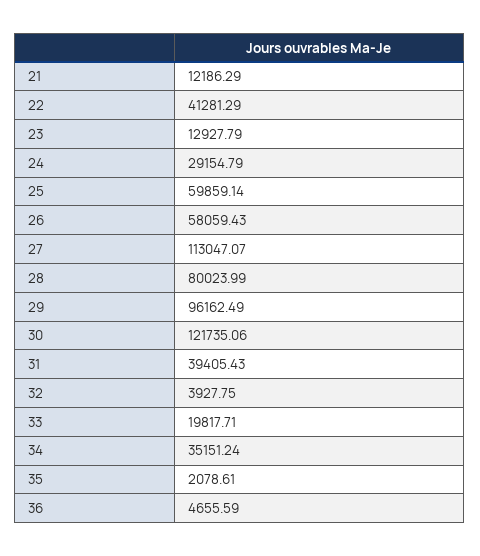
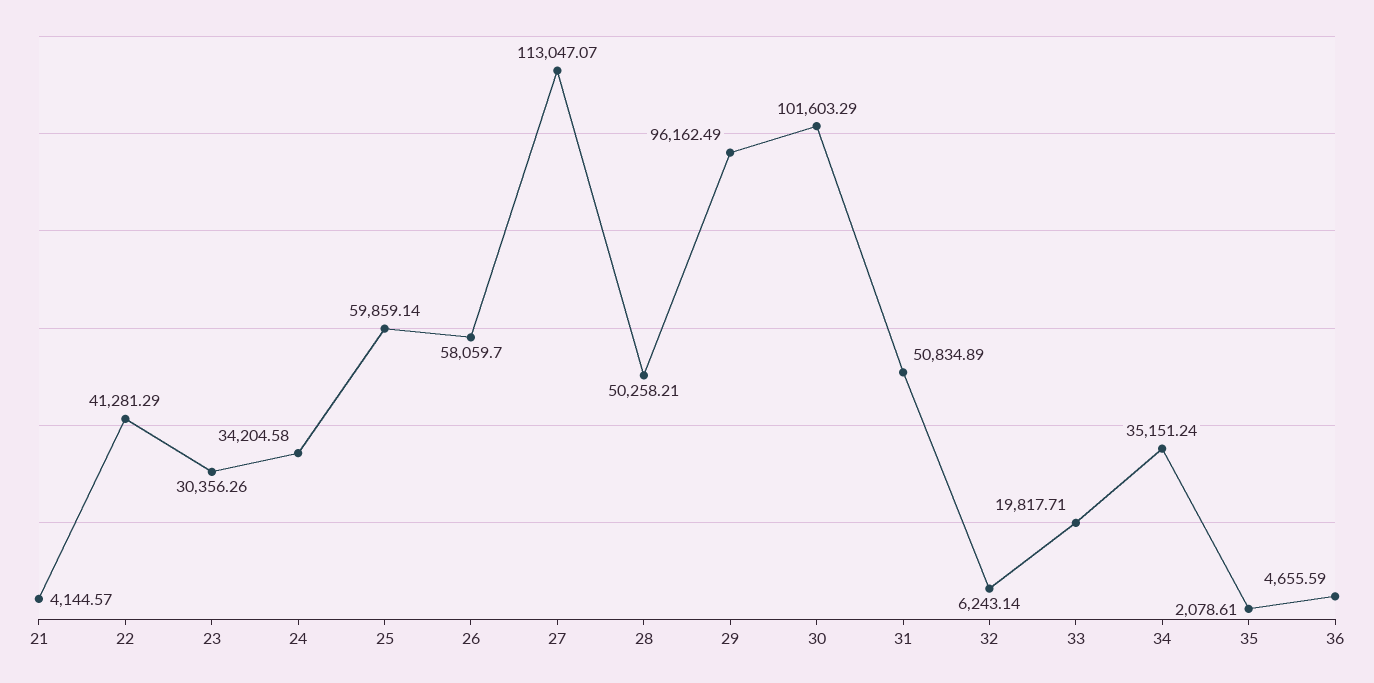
21: 12186.29 -> 4144.57
23: 12927.79 -> 30356.26
24: 29154.79 -> 34204.58
26: 58059.43 -> 58059.7
28: 80023.99 -> 50258.21
30: 121735.06 -> 101603.29
31: 39405.43 -> 50834.89
32: 3927.75 -> 6243.14

